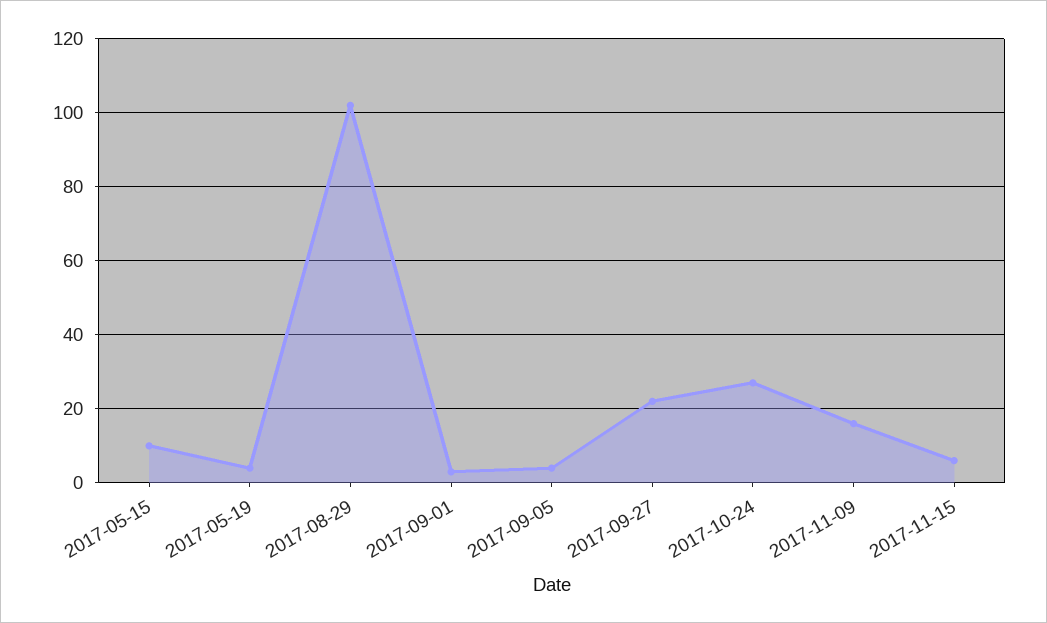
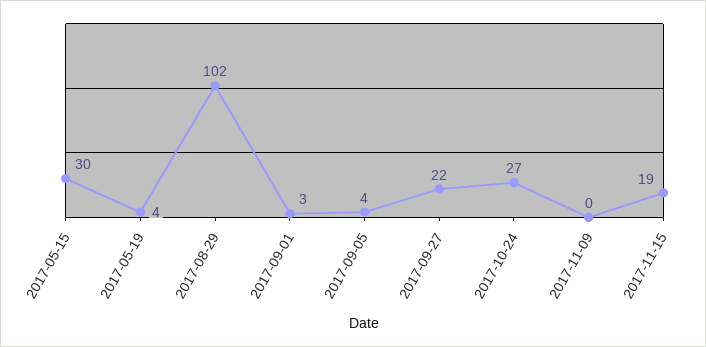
2017-05-15: 10 -> 30
2017-11-09: 15 -> 0
2017-11-15: 5 -> 19

